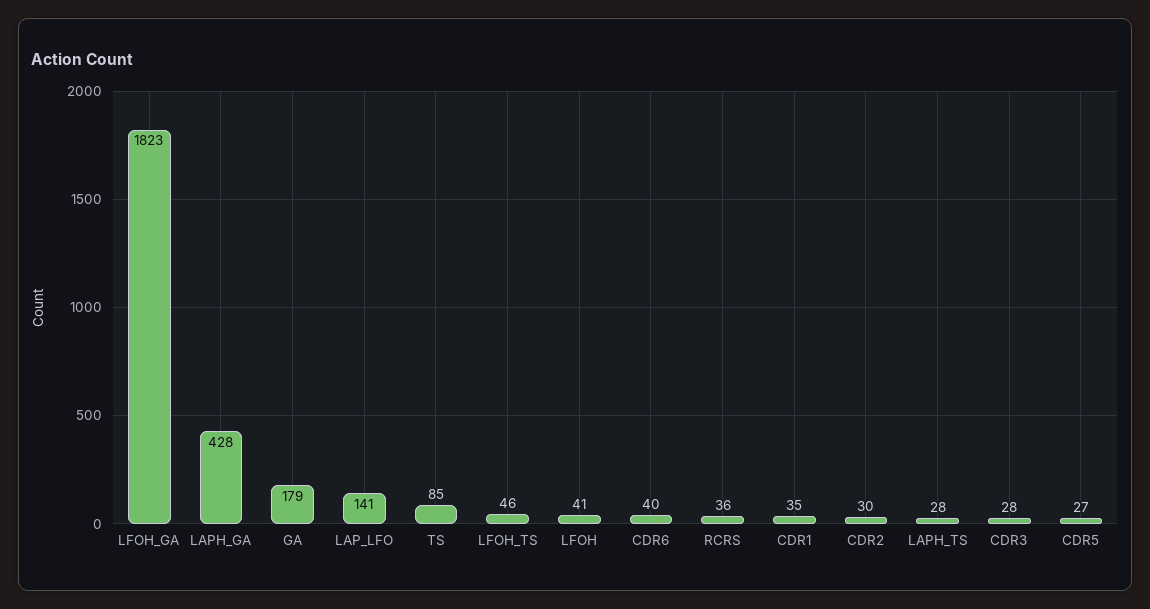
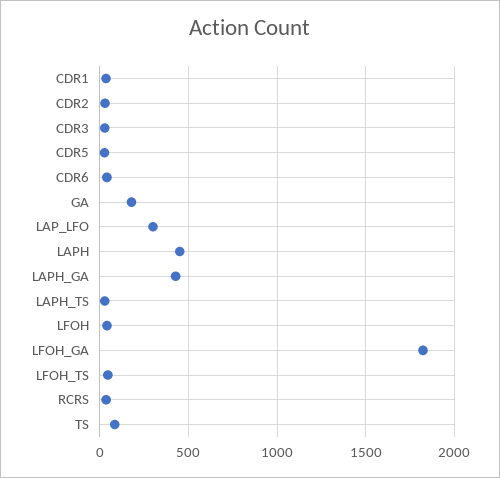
LAP_LFO: 141 -> 300
LAPH: none -> 450

